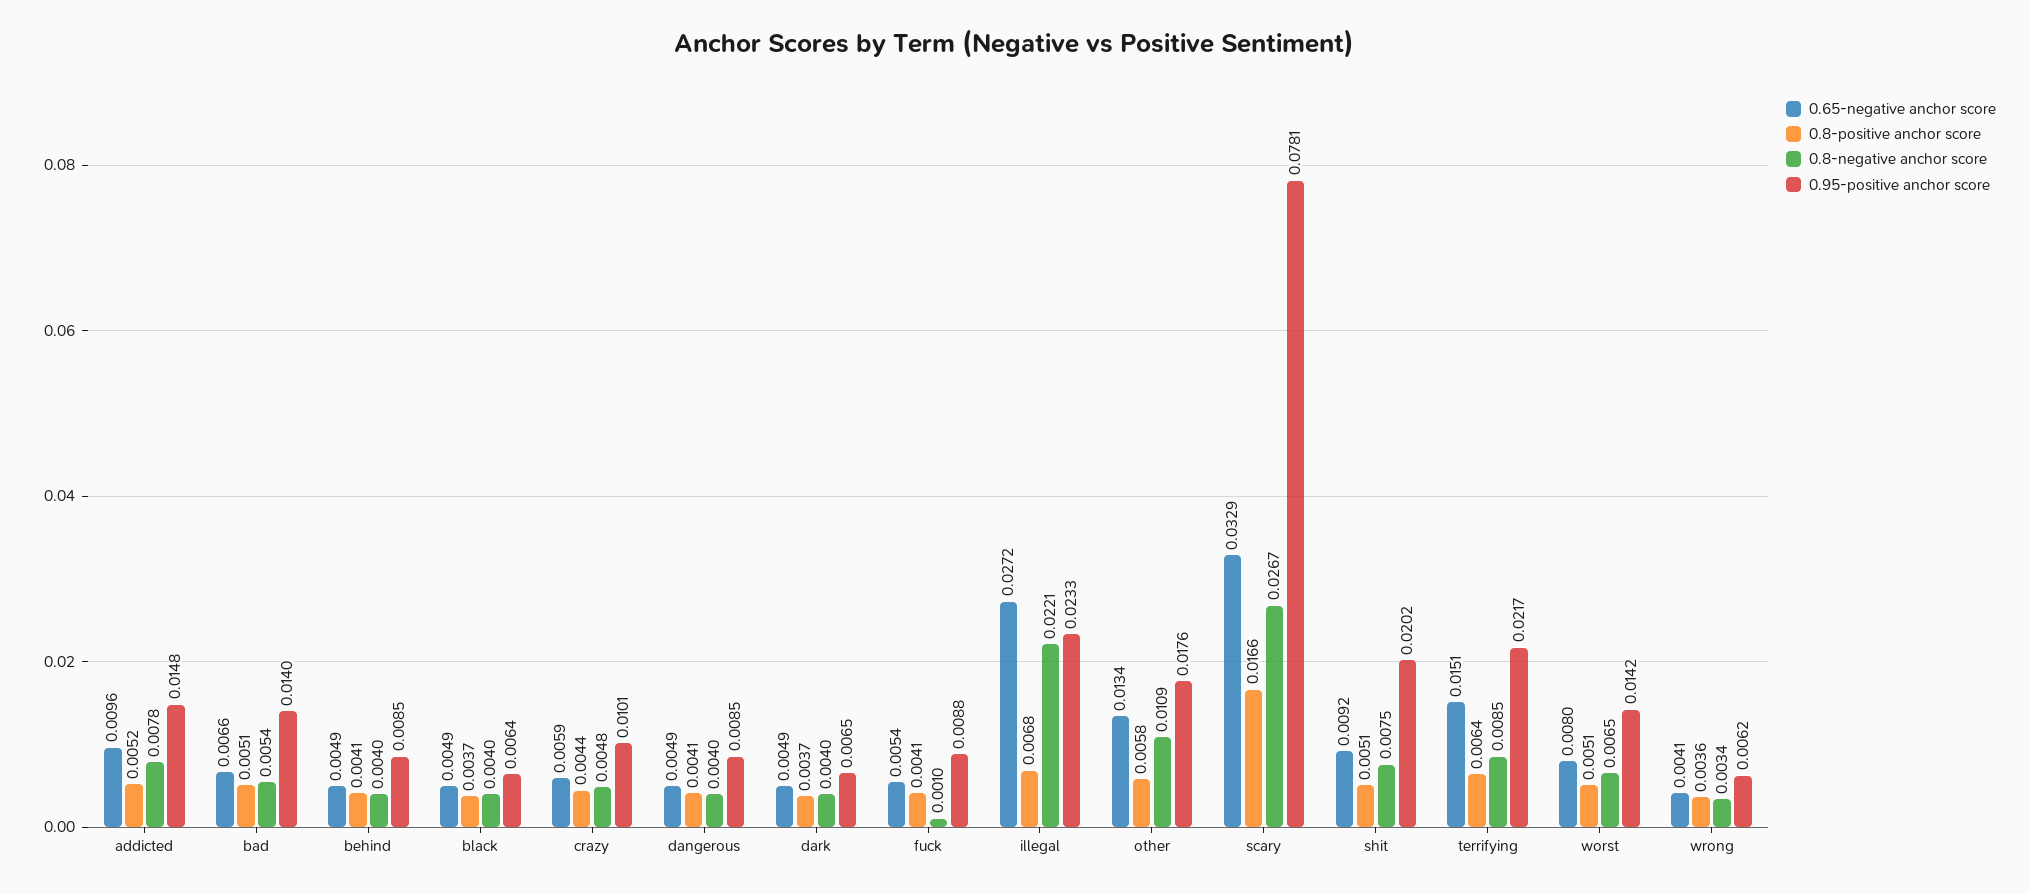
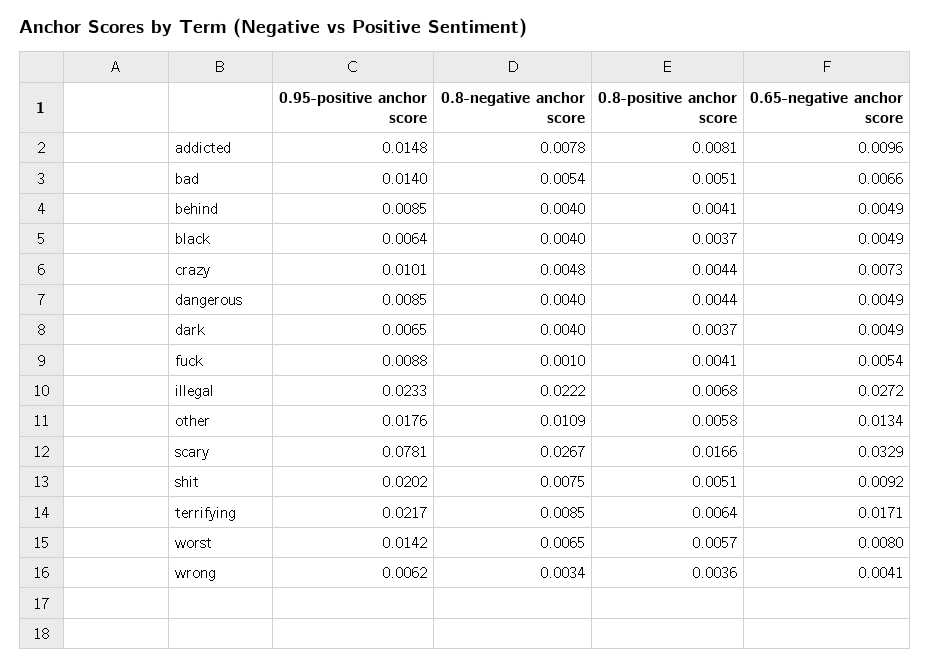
0.8-positive anchor score, addicted: 0.0052 -> 0.0081
0.65-negative anchor score, crazy: 0.0059 -> 0.0073
0.8-positive anchor score, dangerous: 0.0041 -> 0.0044
0.8-negative anchor score, illegal: 0.0221 -> 0.0222
0.65-negative anchor score, terrifying: 0.0151 -> 0.0171
0.8-positive anchor score, worst: 0.0051 -> 0.0057

